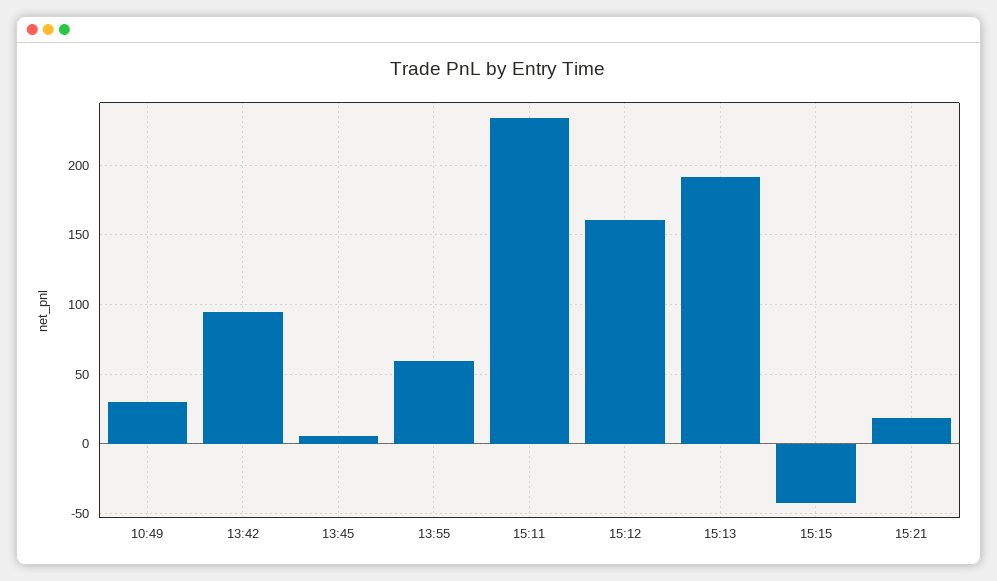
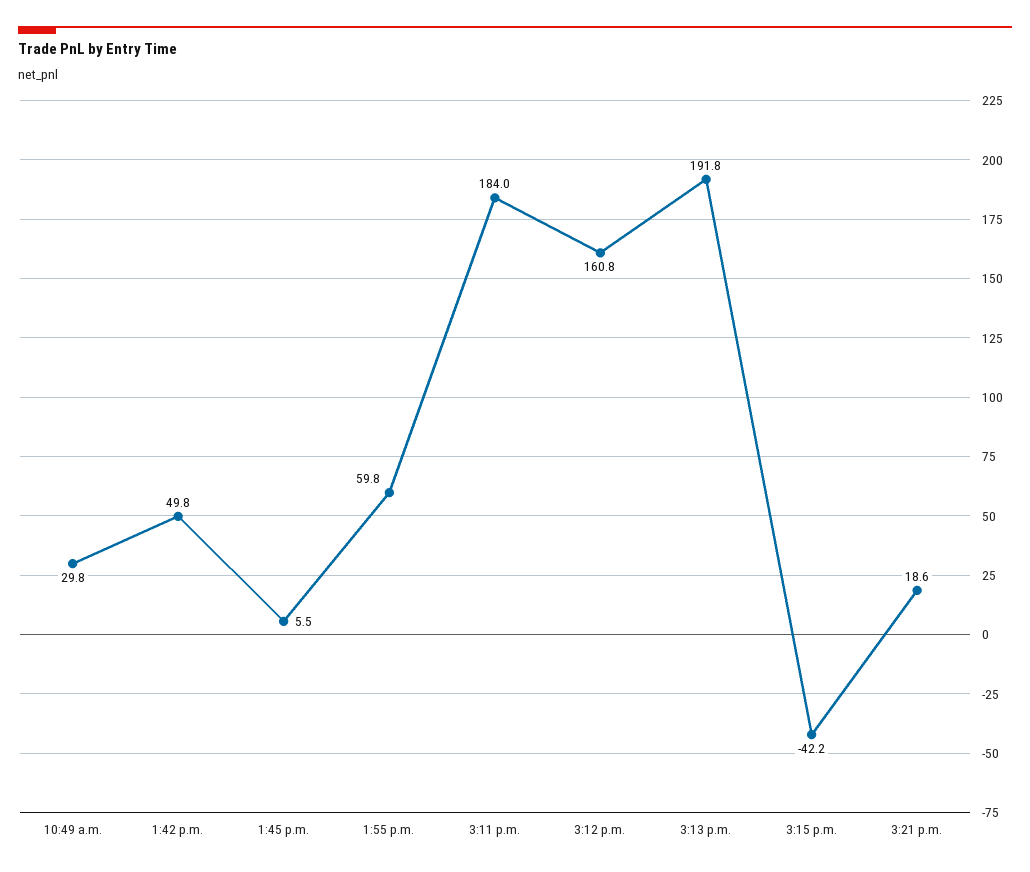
13:42: 95 -> 49.8
15:11: 235 -> 184

